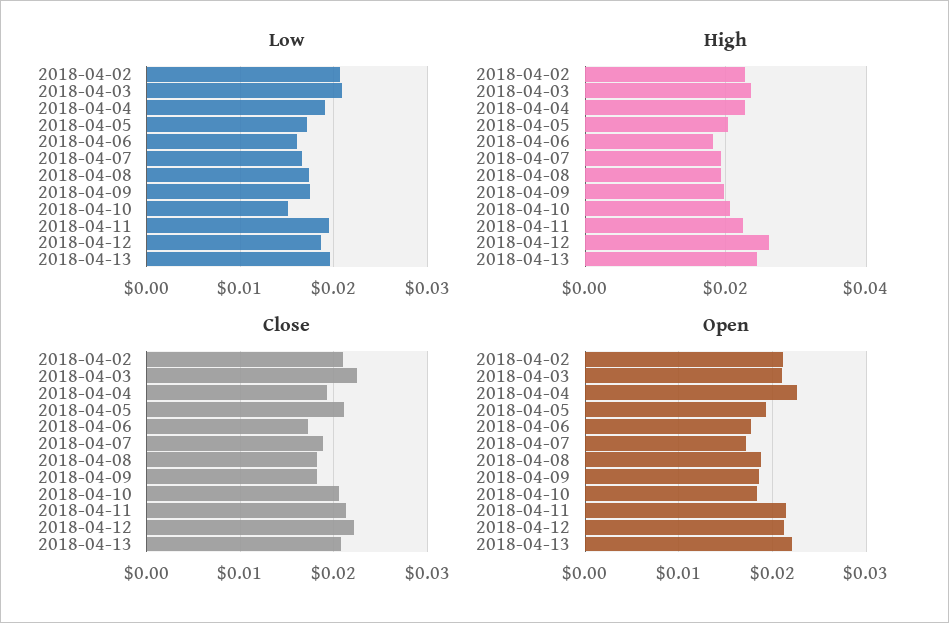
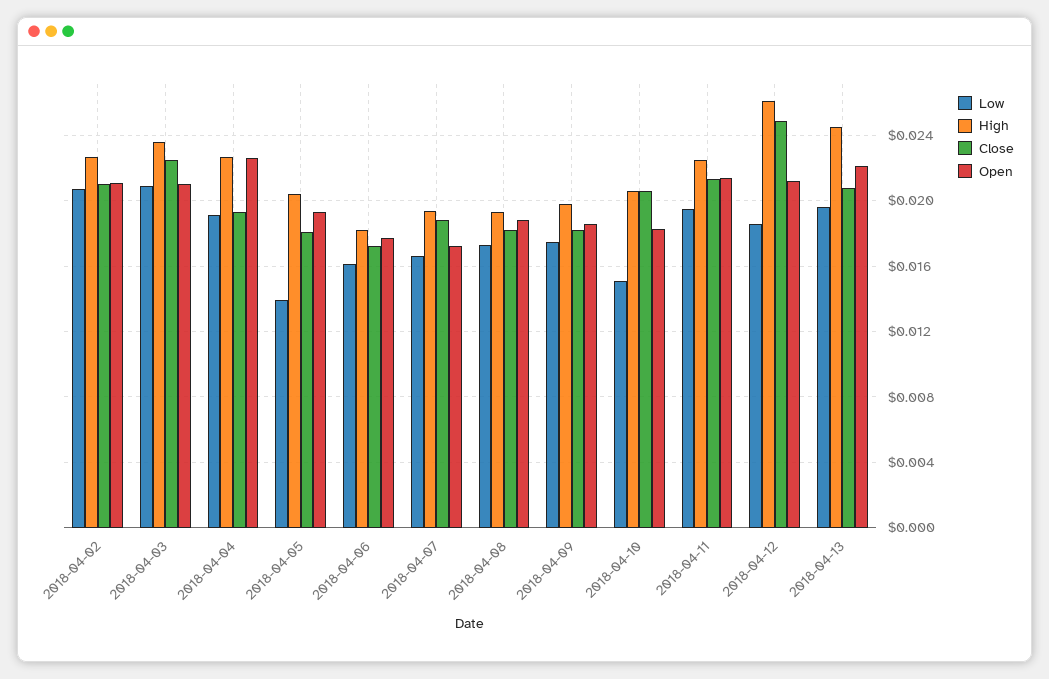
Low, 2018-04-05: 0.017 -> 0.014
Close, 2018-04-05: 0.021 -> 0.018
Close, 2018-04-12: 0.022 -> 0.025

